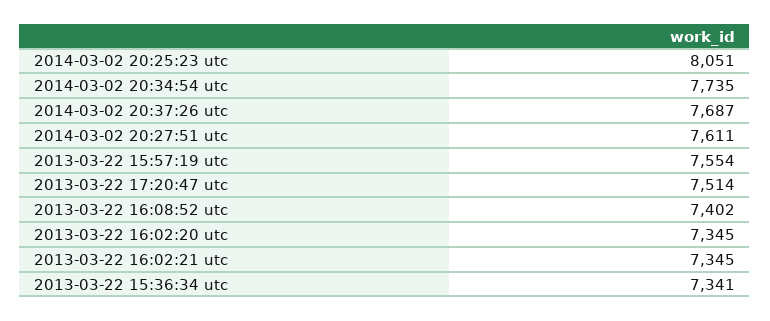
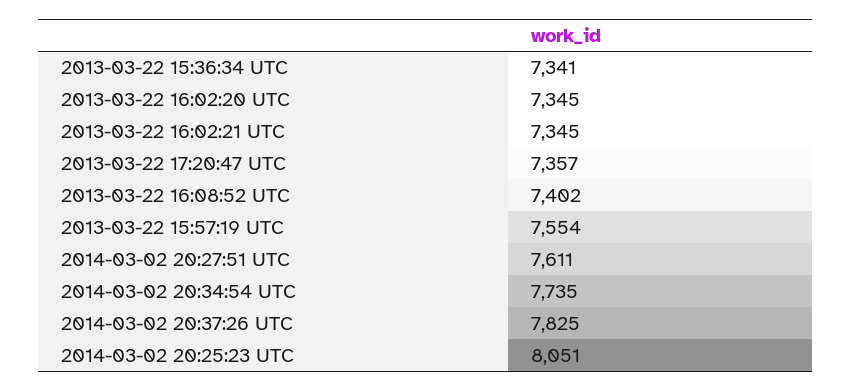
2014-03-02 20:37:26 utc: 7687 -> 7825
2013-03-22 17:20:47 utc: 7514 -> 7357

